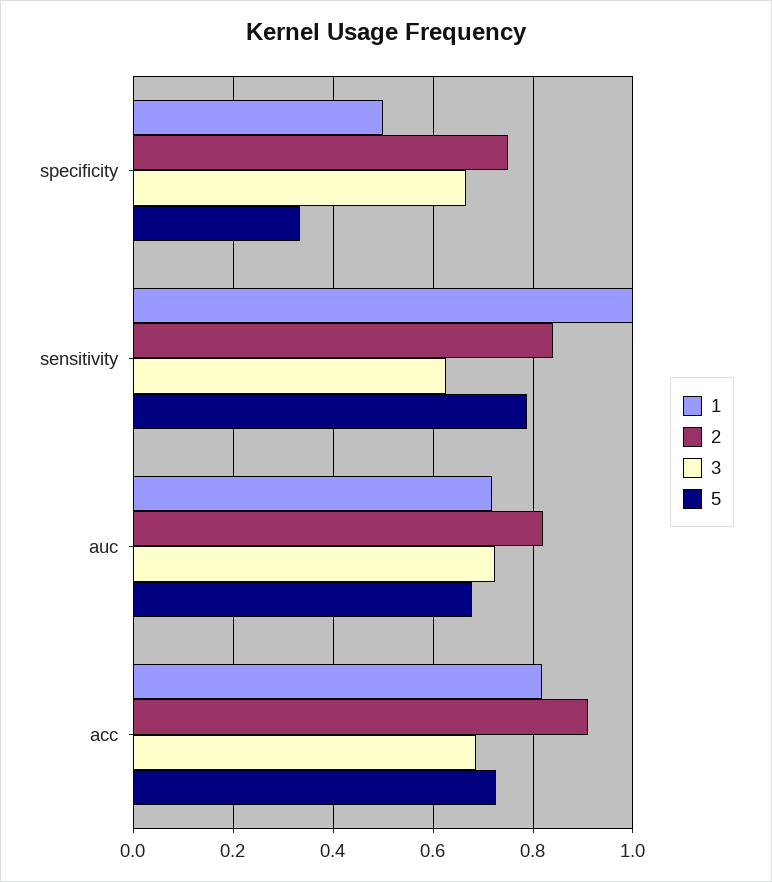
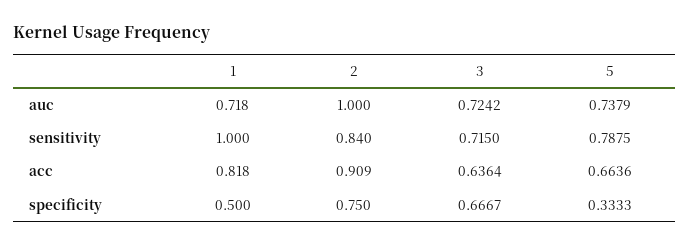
3, sensitivity: 0.62 -> 0.715
2, auc: 0.82 -> 1
5, auc: 0.68 -> 0.7379
3, acc: 0.68 -> 0.6364
5, acc: 0.72 -> 0.6636

